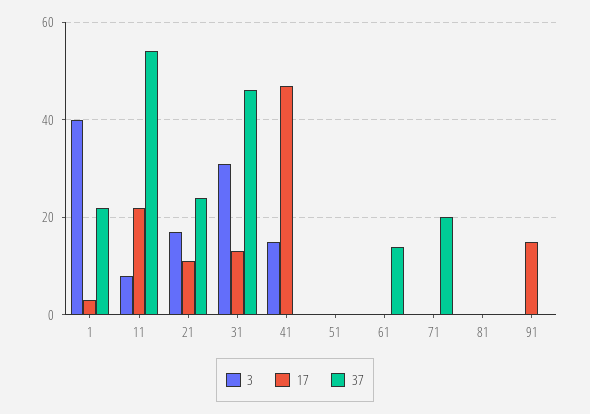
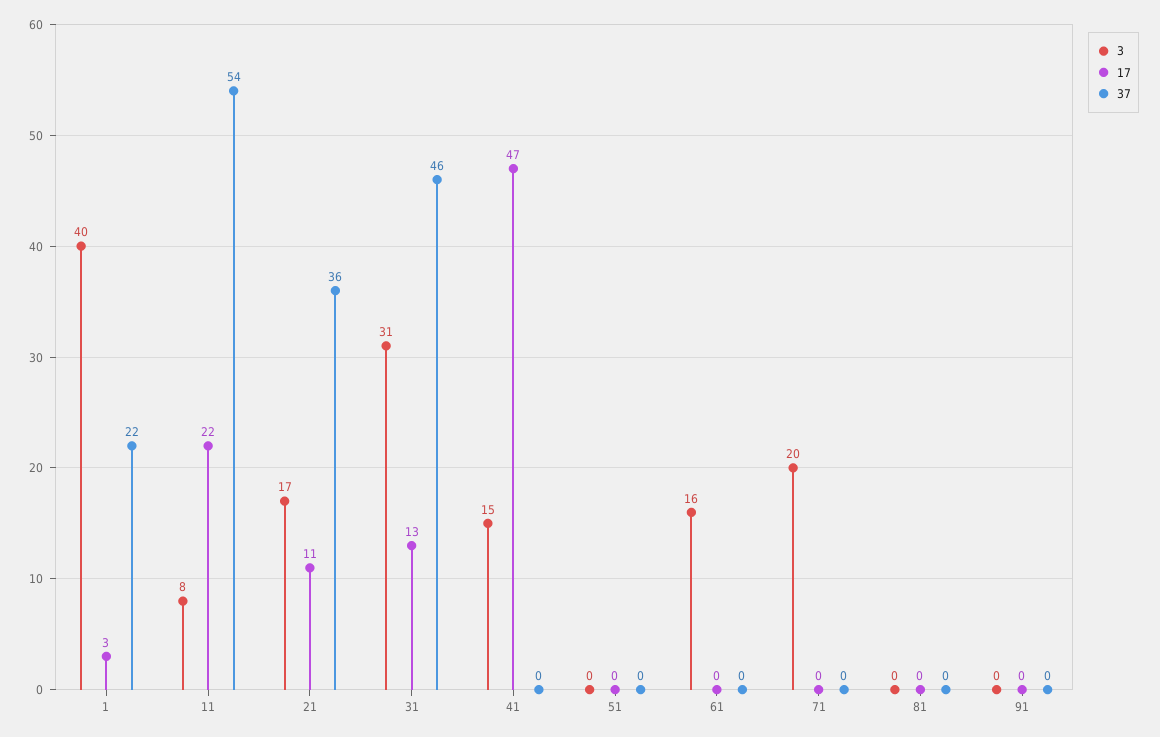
37, 21: 25 -> 36
3, 61: 0 -> 16
37, 61: 15 -> 0
3, 71: 0 -> 20
37, 71: 20 -> 0
17, 91: 15 -> 0

